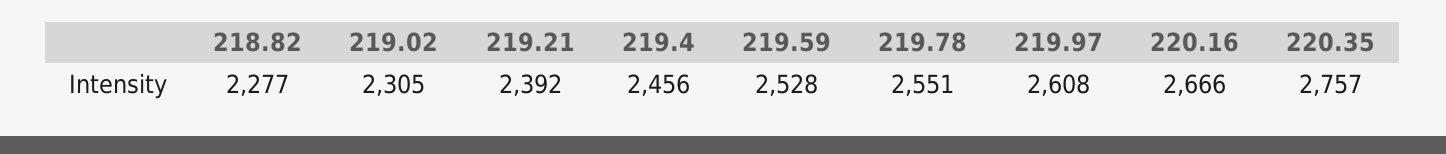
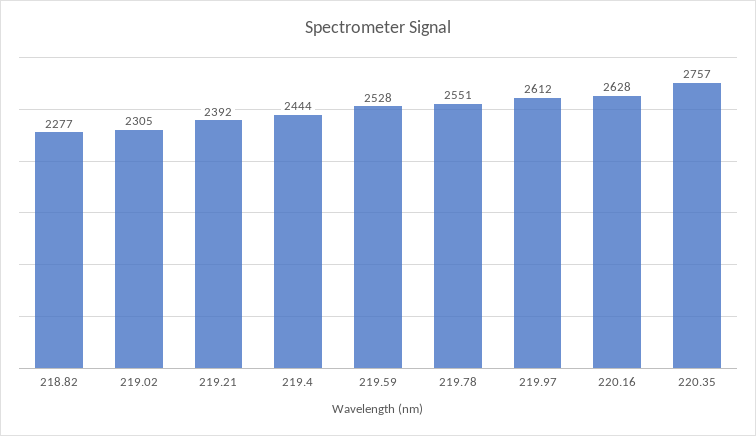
219.4: 2456 -> 2444
219.97: 2608 -> 2612
220.16: 2666 -> 2628

